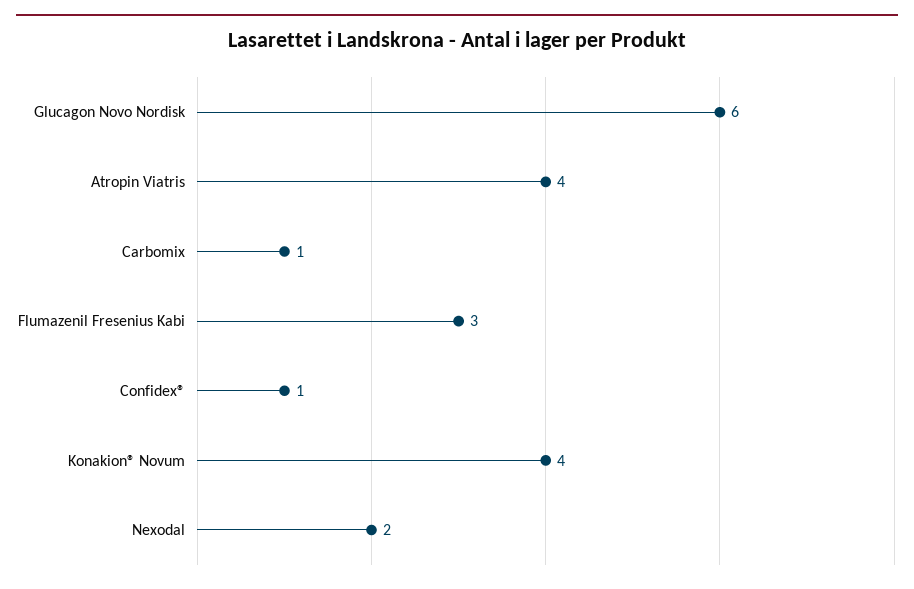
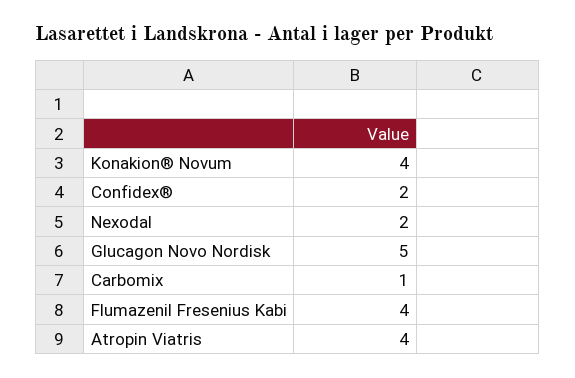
Glucagon Novo Nordisk: 6 -> 5
Flumazenil Fresenius Kabi: 3 -> 4
Confidex®: 1 -> 2

